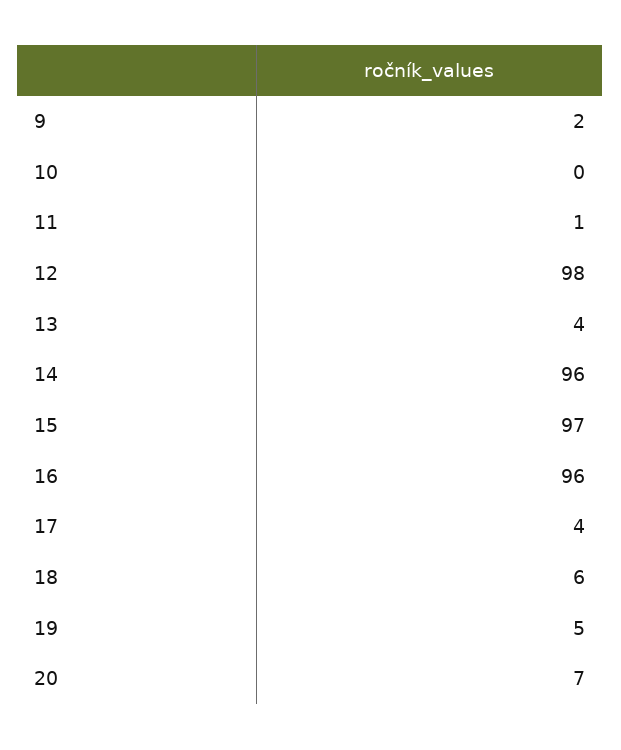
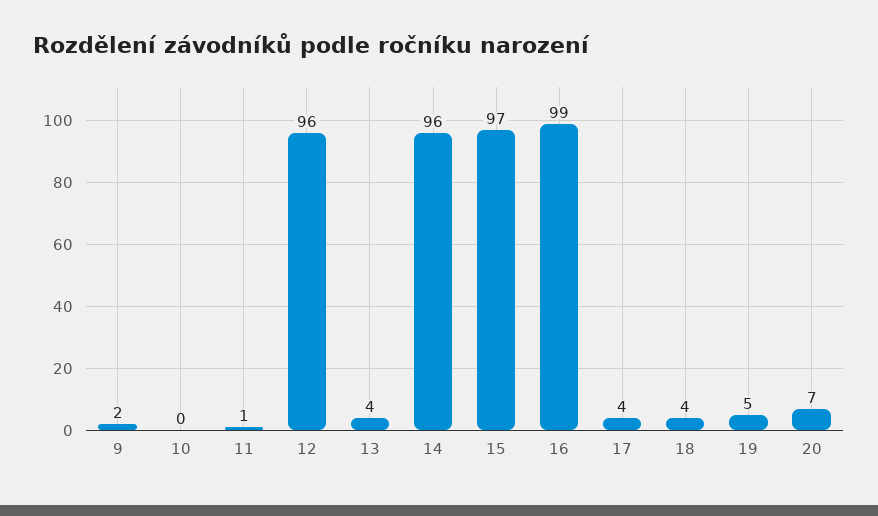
12: 98 -> 96
16: 96 -> 99
18: 6 -> 4

